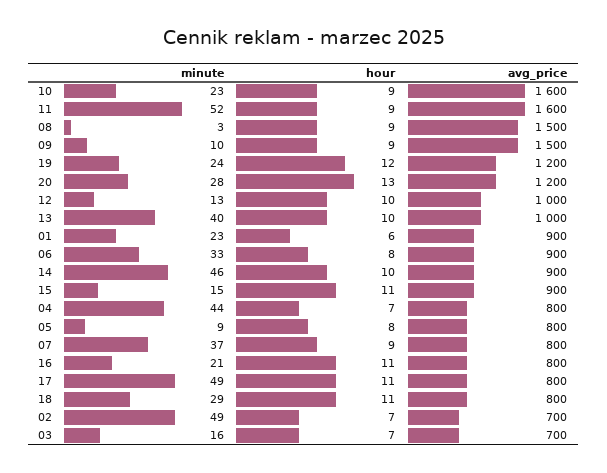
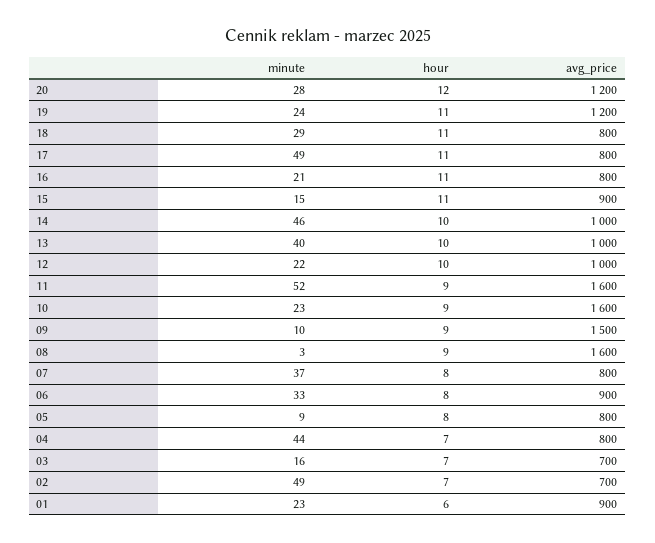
avg_price, 08: 1500 -> 1600
hour, 19: 12 -> 11
hour, 20: 13 -> 12
minute, 12: 13 -> 22
avg_price, 14: 900 -> 1000
hour, 07: 9 -> 8

